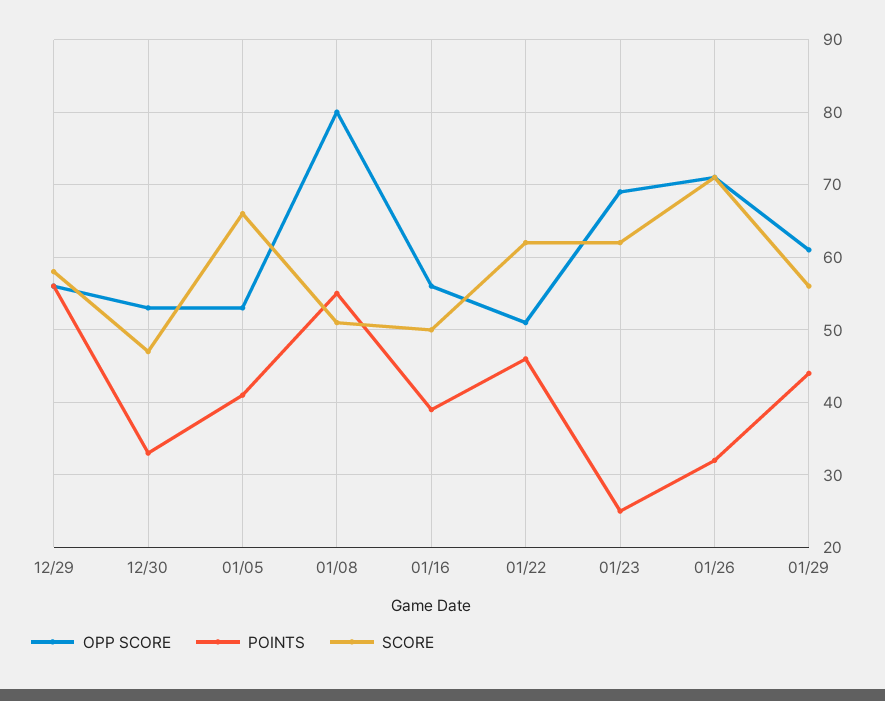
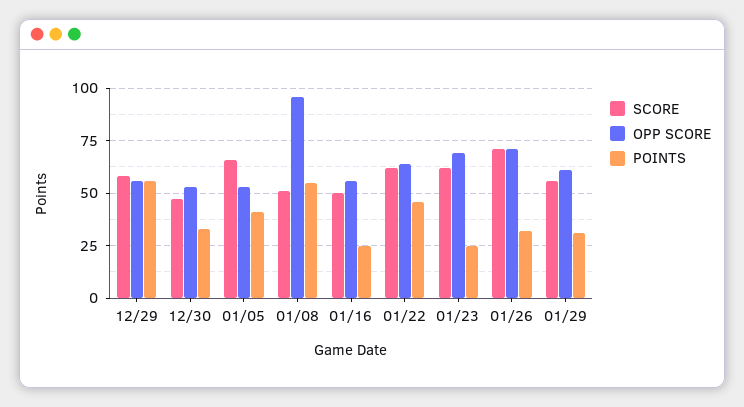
OPP SCORE, 01/08: 80 -> 95
POINTS, 01/16: 39 -> 25
OPP SCORE, 01/22: 51 -> 65
POINTS, 01/29: 44 -> 30

